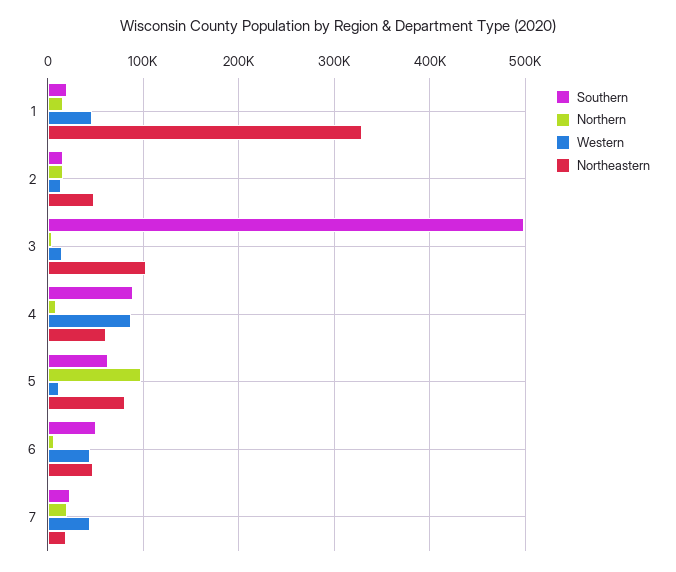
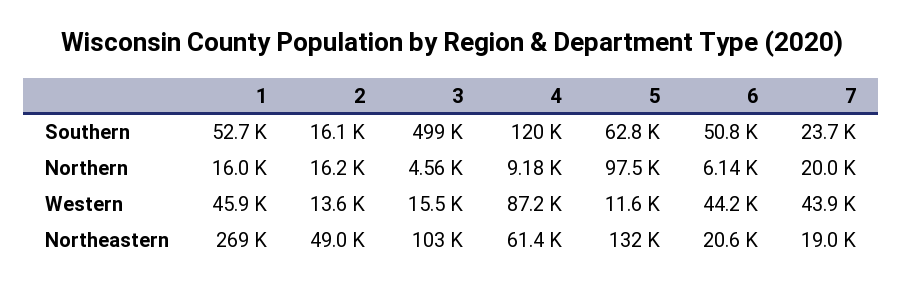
Southern, 1: 20000 -> 52700
Northeastern, 1: 330000 -> 269000
Southern, 4: 90000 -> 120000
Northeastern, 5: 80000 -> 132000
Northeastern, 6: 50000 -> 20600

